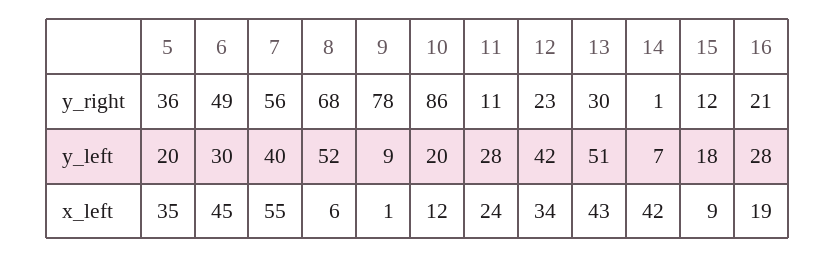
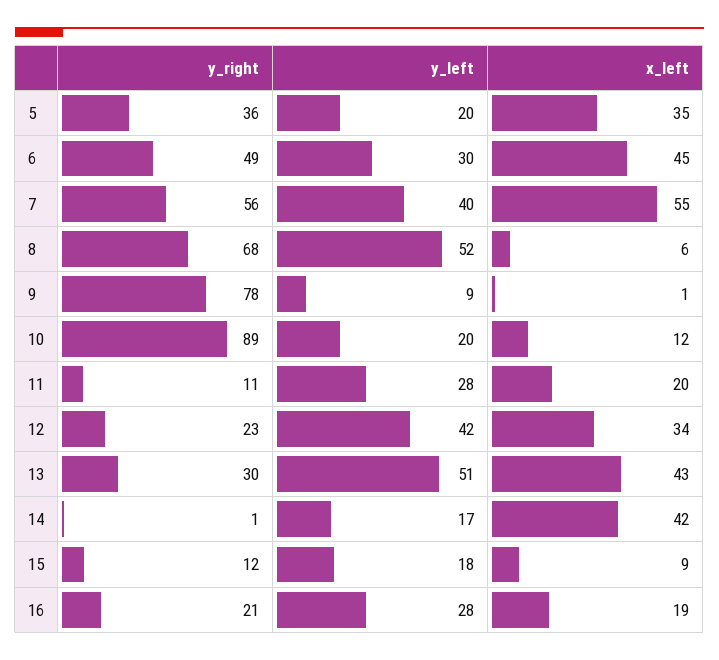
10, y_right: 86 -> 89
14, y_left: 7 -> 17
11, x_left: 24 -> 20

